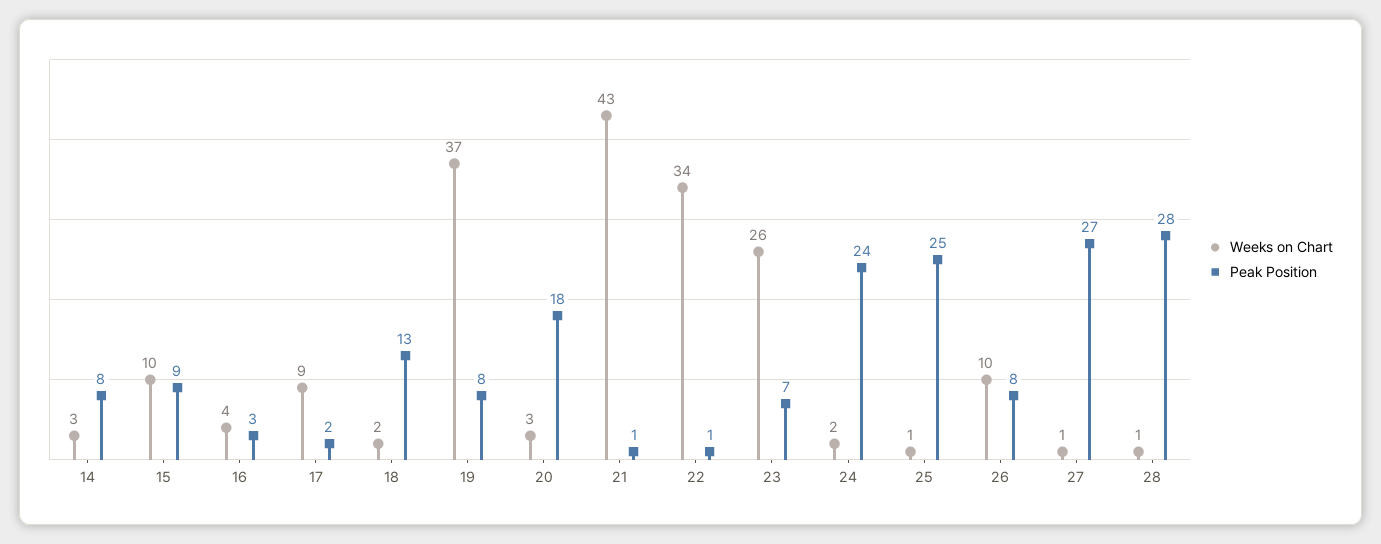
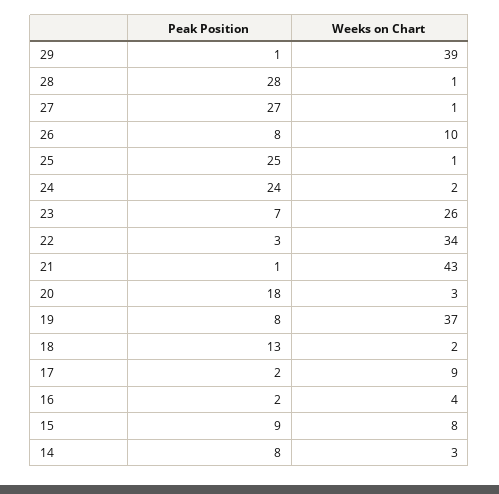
Weeks on Chart, 15: 10 -> 8
Peak Position, 16: 3 -> 2
Peak Position, 22: 1 -> 3
Peak Position, 29: none -> 1
Weeks on Chart, 29: none -> 39

